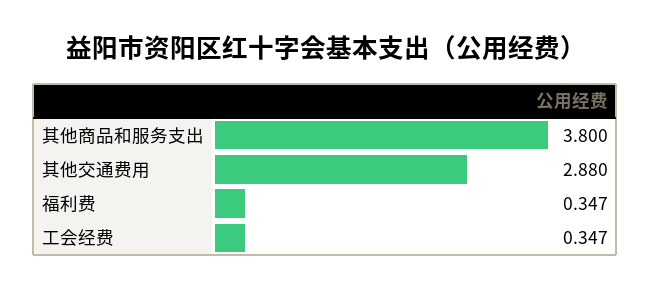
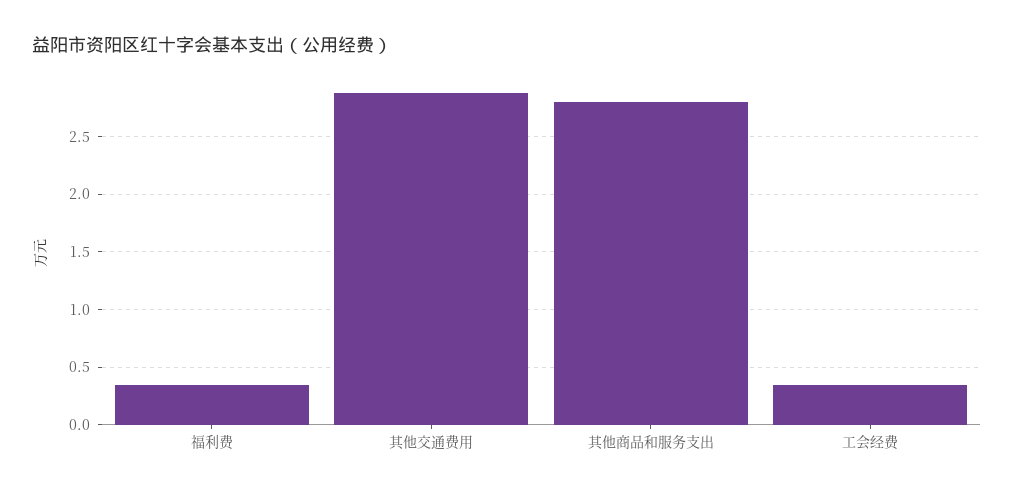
其他商品和服务支出: 3.8 -> 2.8

